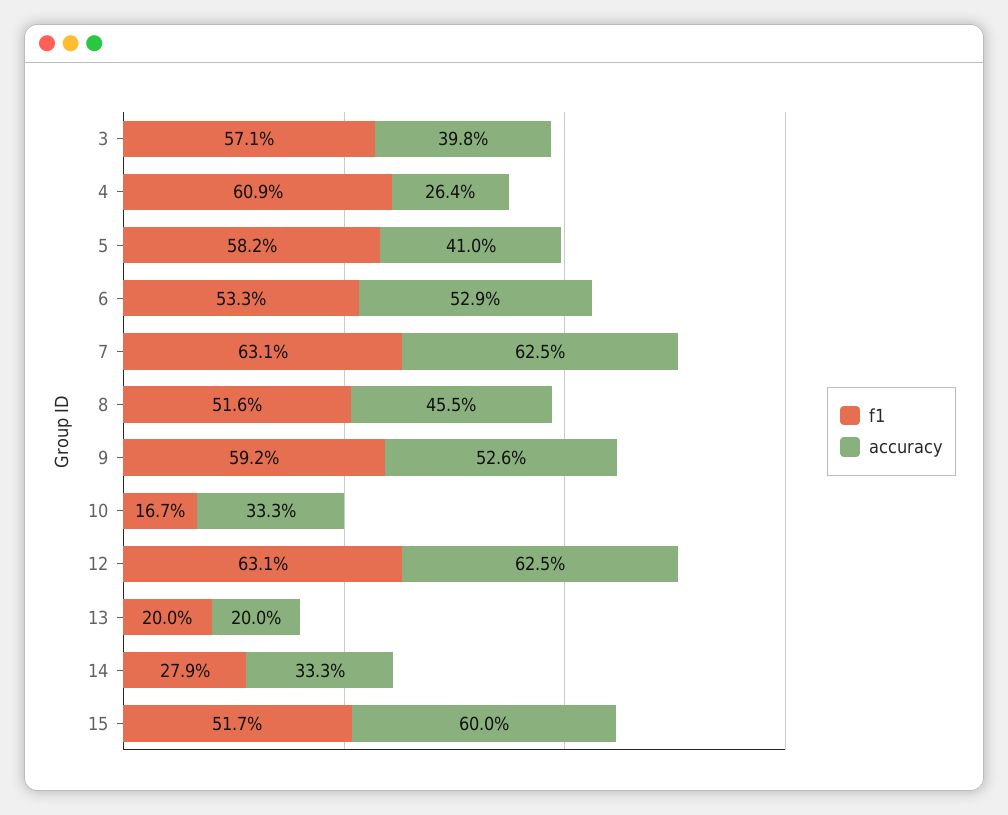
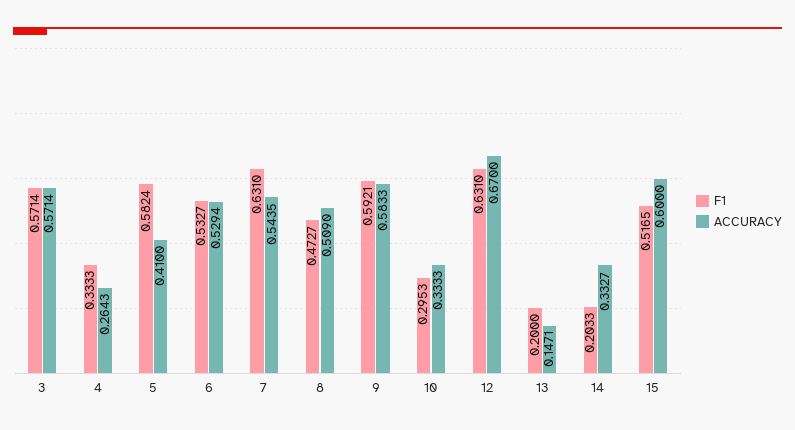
accuracy, 3: 0.398 -> 0.5714
f1, 4: 0.609 -> 0.3333
accuracy, 7: 0.625 -> 0.5435
f1, 8: 0.516 -> 0.4727
accuracy, 8: 0.455 -> 0.509
accuracy, 9: 0.526 -> 0.5833
f1, 10: 0.167 -> 0.2953
accuracy, 12: 0.625 -> 0.67
accuracy, 13: 0.2 -> 0.1471
f1, 14: 0.279 -> 0.2033

